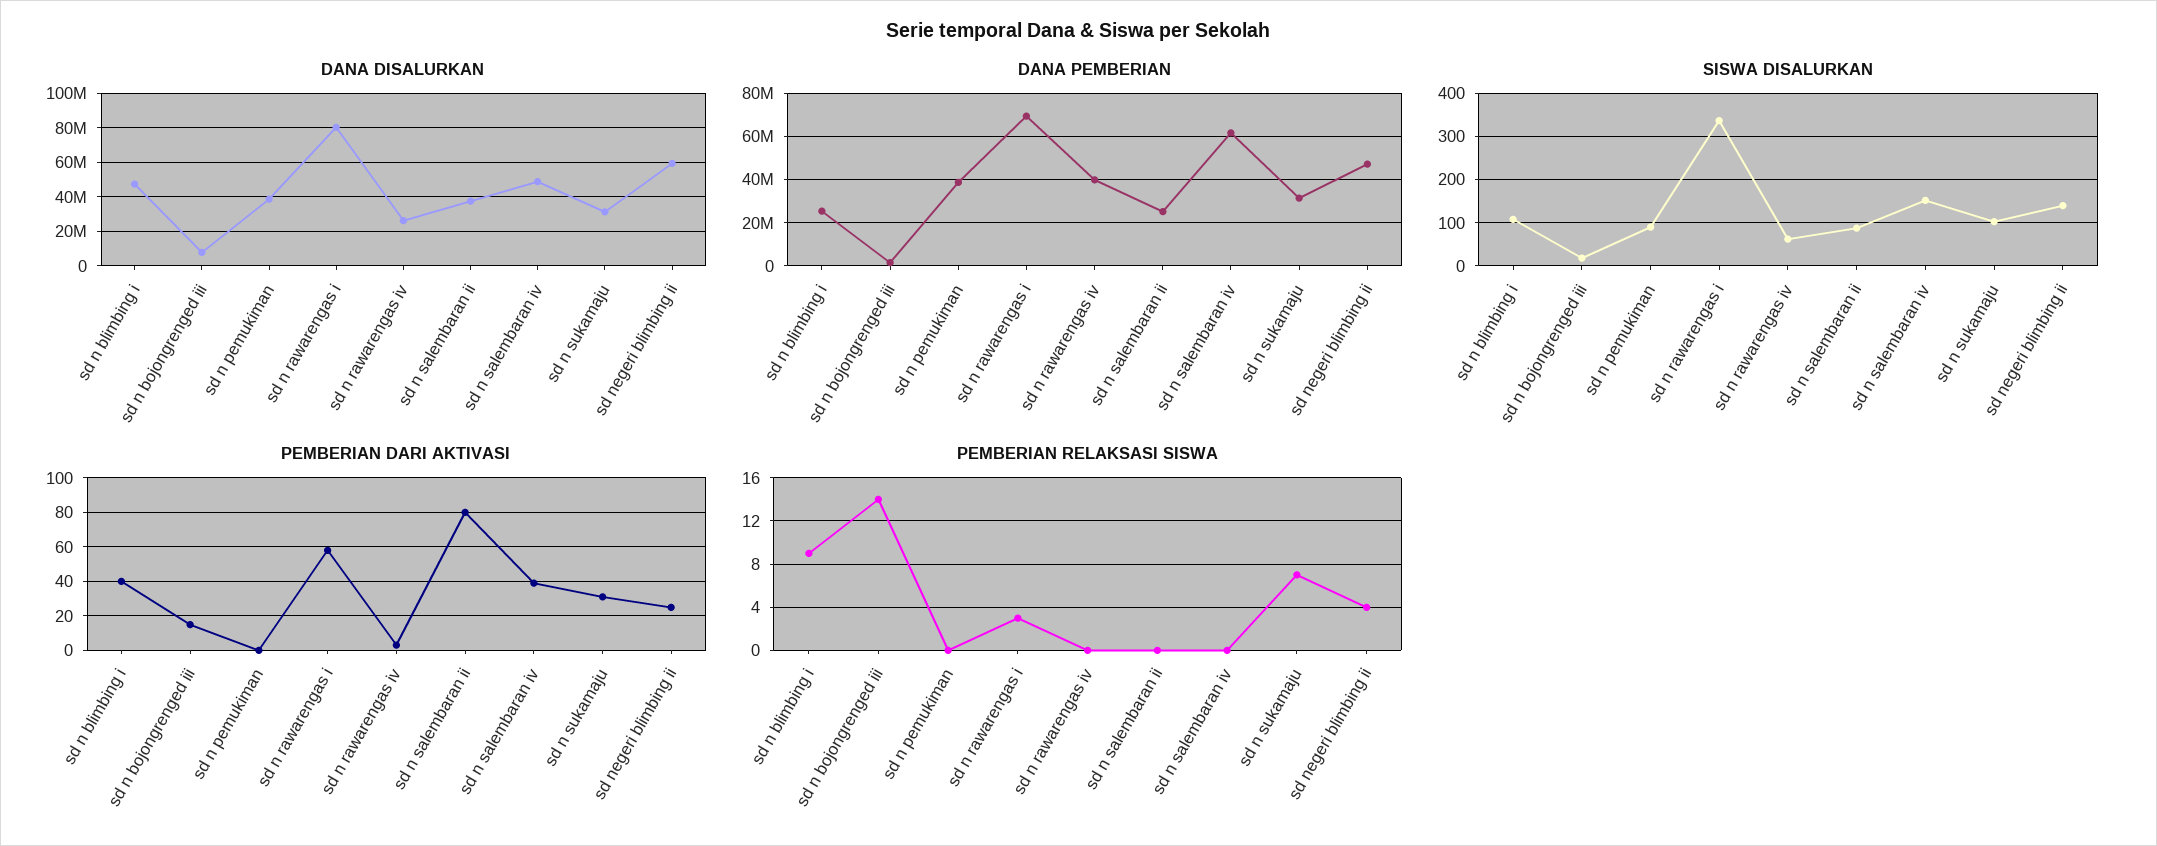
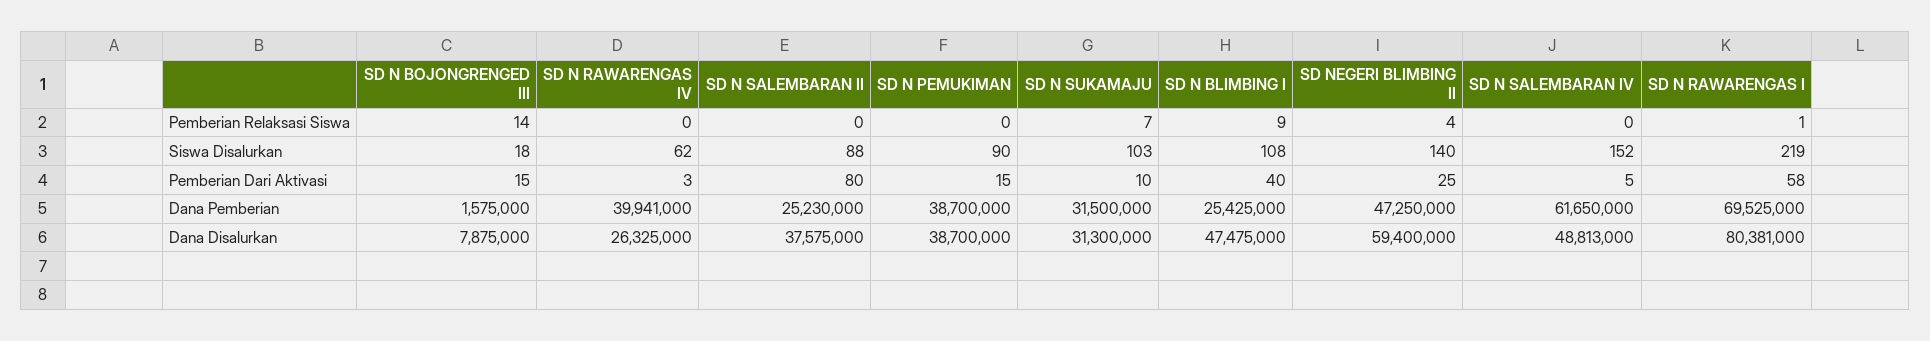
SISWA DISALURKAN, sd n rawarengas i: 340 -> 219
PEMBERIAN DARI AKTIVASI, sd n pemukiman: 0 -> 15
PEMBERIAN DARI AKTIVASI, sd n salembaran iv: 40 -> 5
PEMBERIAN DARI AKTIVASI, sd n sukamaju: 30 -> 10
PEMBERIAN RELAKSASI SISWA, sd n rawarengas i: 3 -> 1

